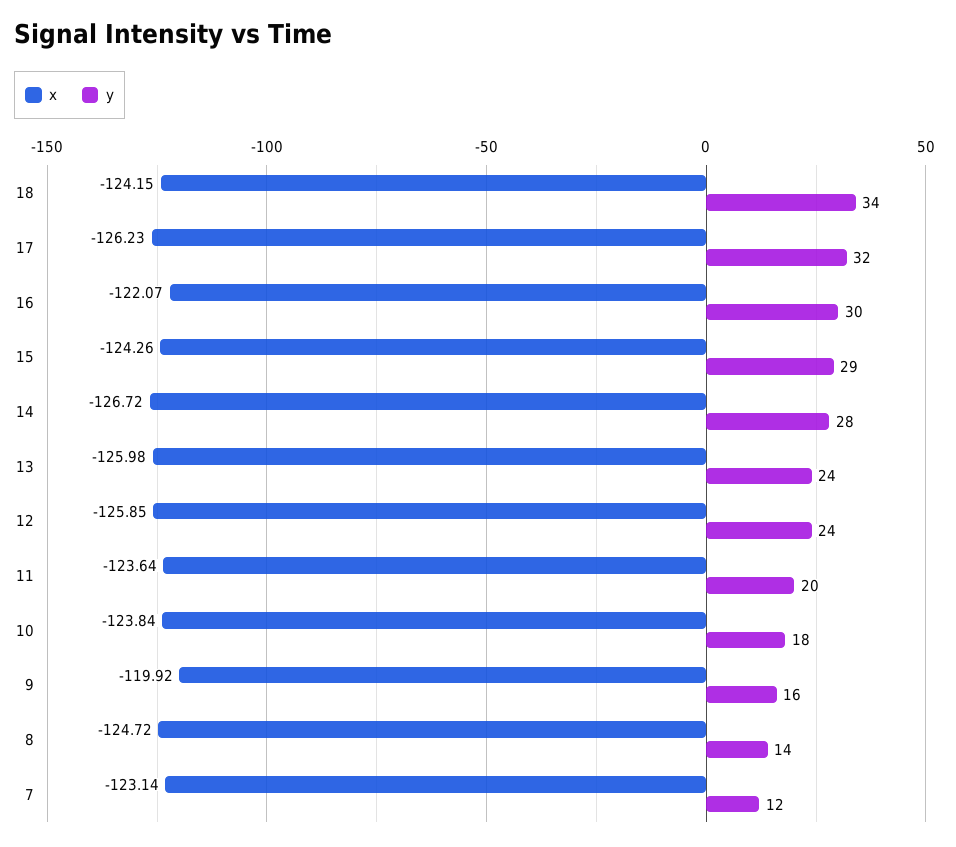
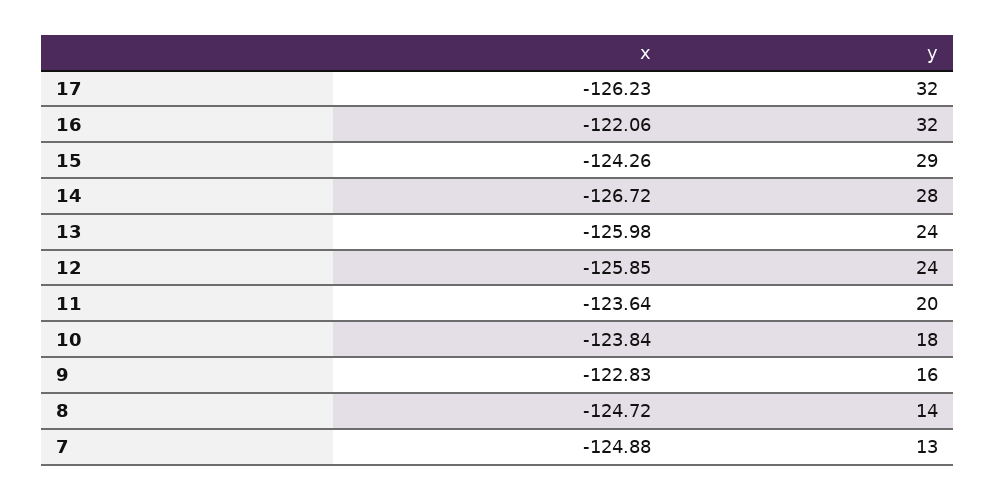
x, 18: -124.15 -> none
y, 18: 34 -> none
x, 16: -122.07 -> -122.06
y, 16: 30 -> 32
x, 9: -119.92 -> -122.83
x, 7: -123.14 -> -124.88
y, 7: 12 -> 13

